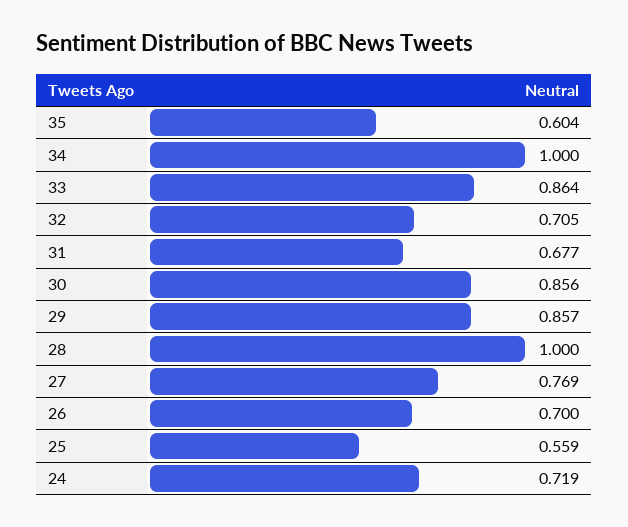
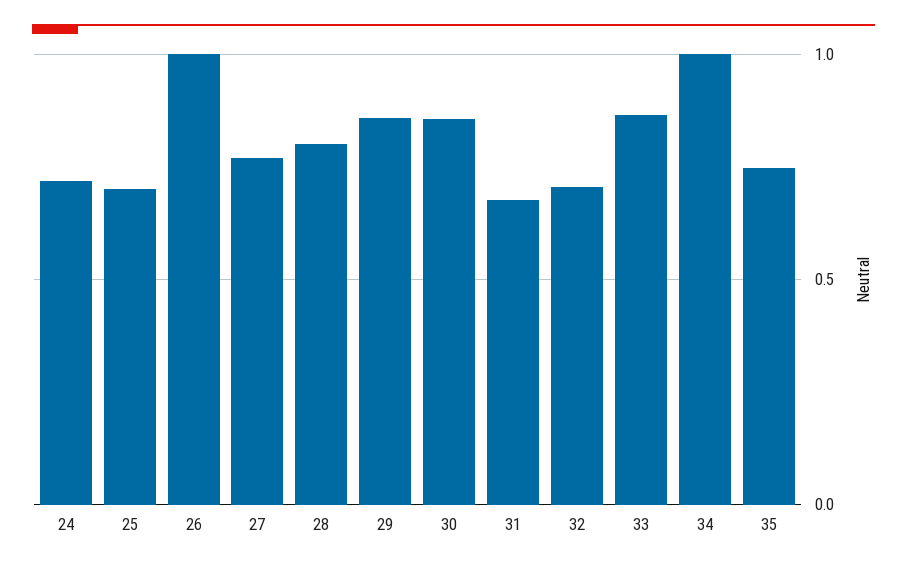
35: 0.604 -> 0.75
28: 1 -> 0.8
26: 0.7 -> 1
25: 0.559 -> 0.7

